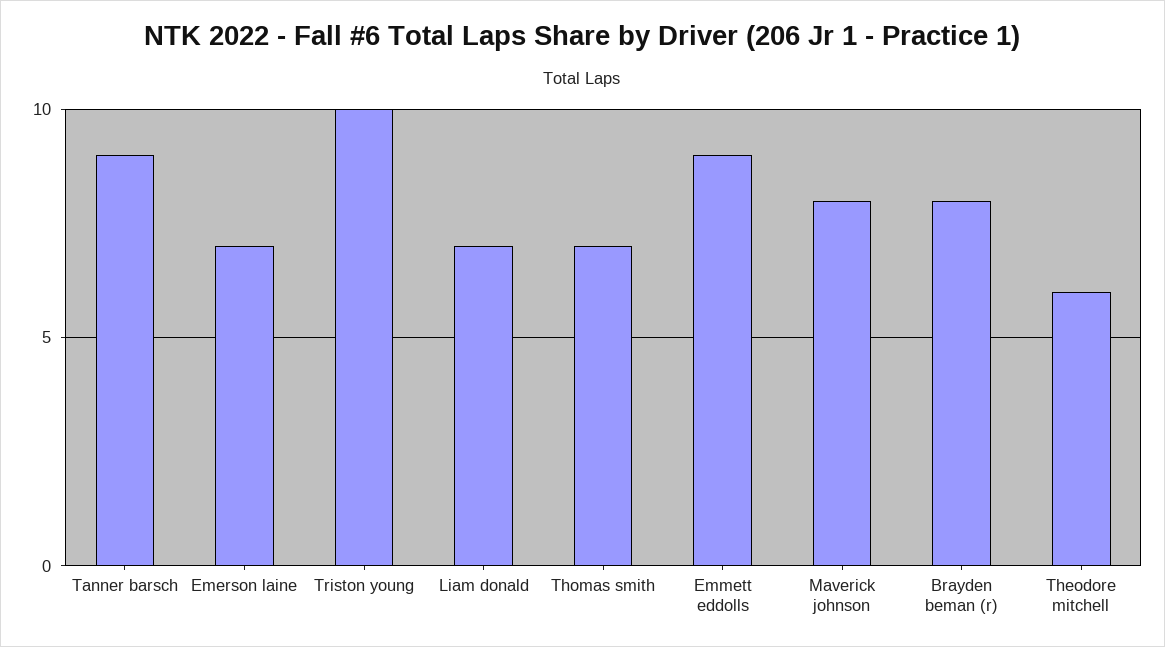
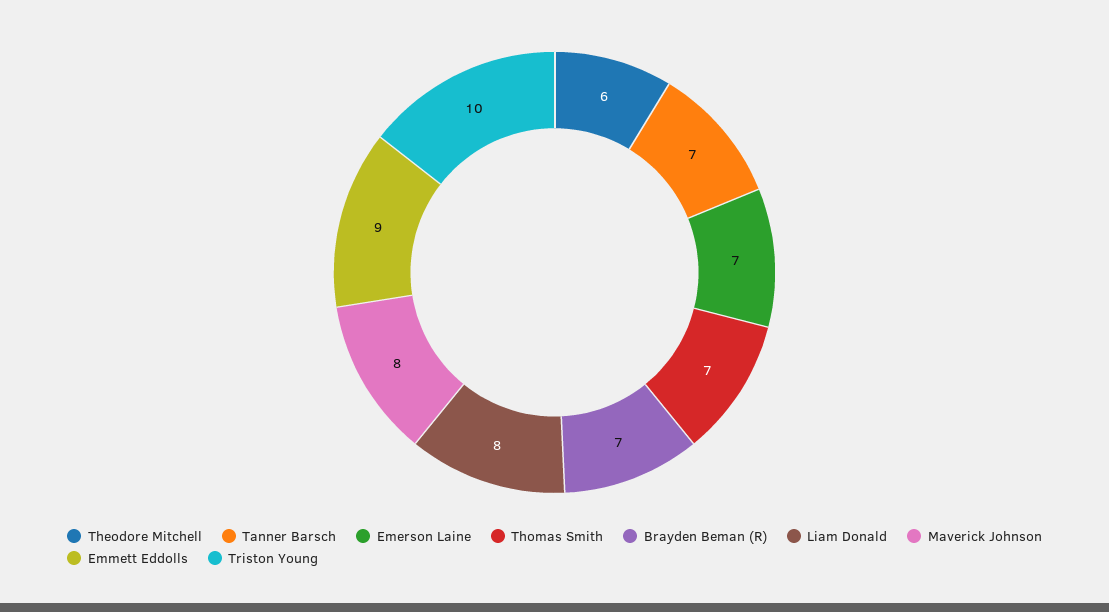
Tanner barsch: 9 -> 7
Liam donald: 7 -> 8
Brayden beman (r): 8 -> 7

